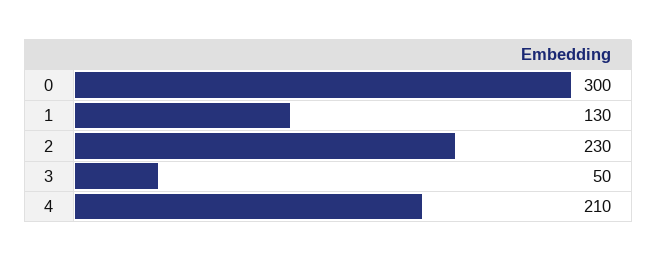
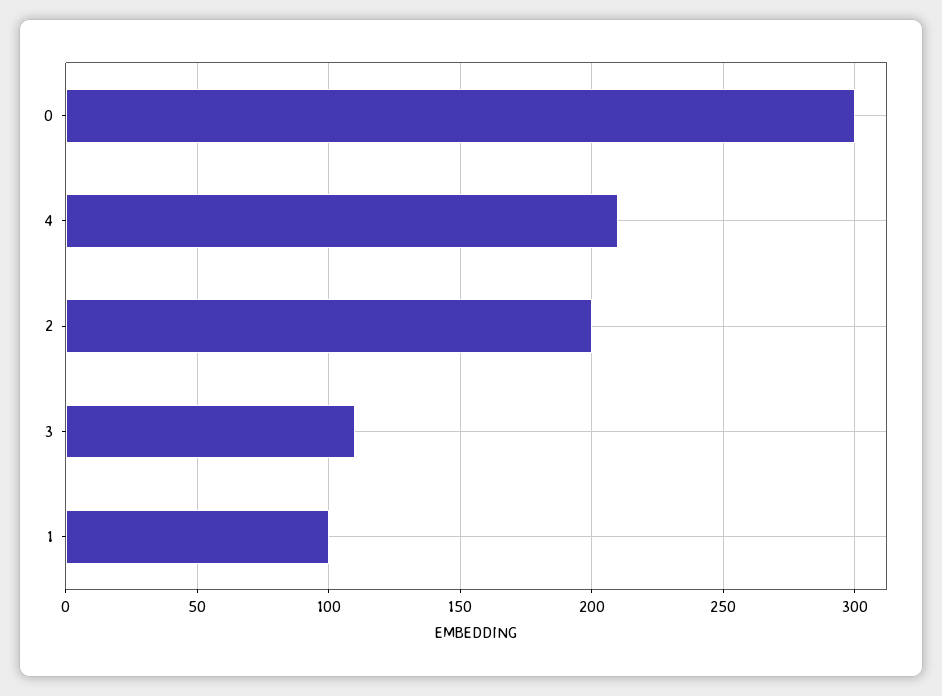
1: 130 -> 100
2: 230 -> 200
3: 50 -> 110

